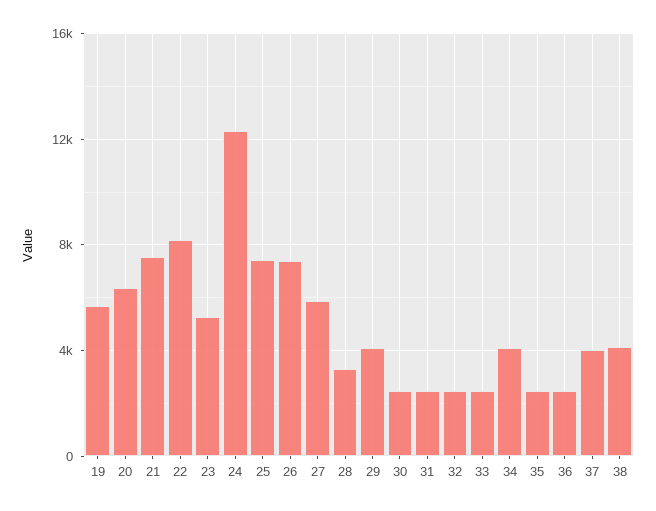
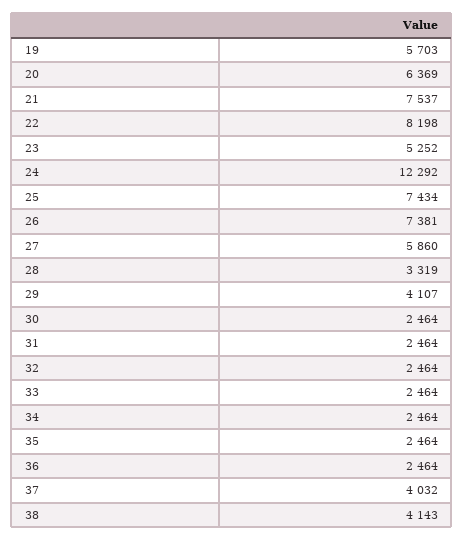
34: 4000 -> 2464

